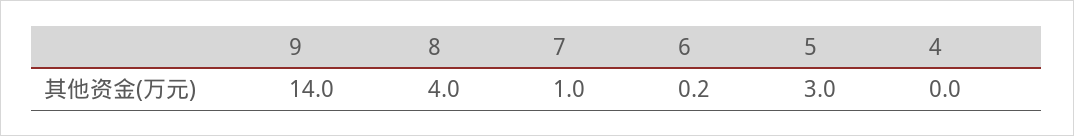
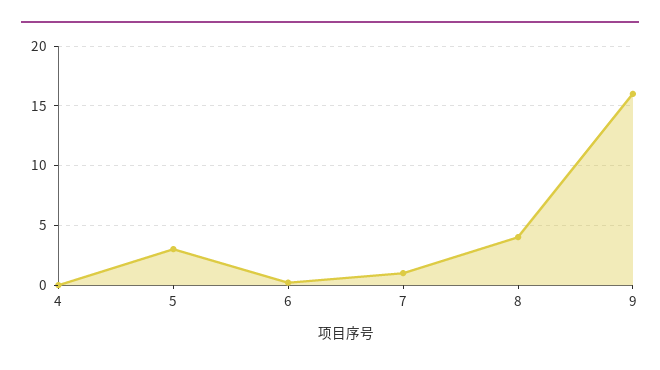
9: 14 -> 16

